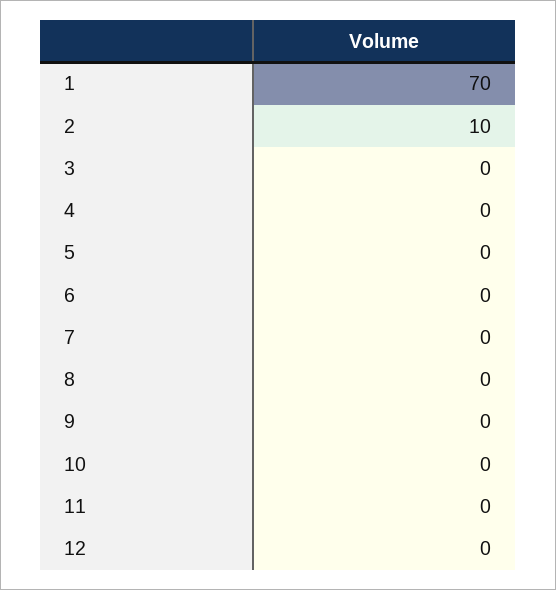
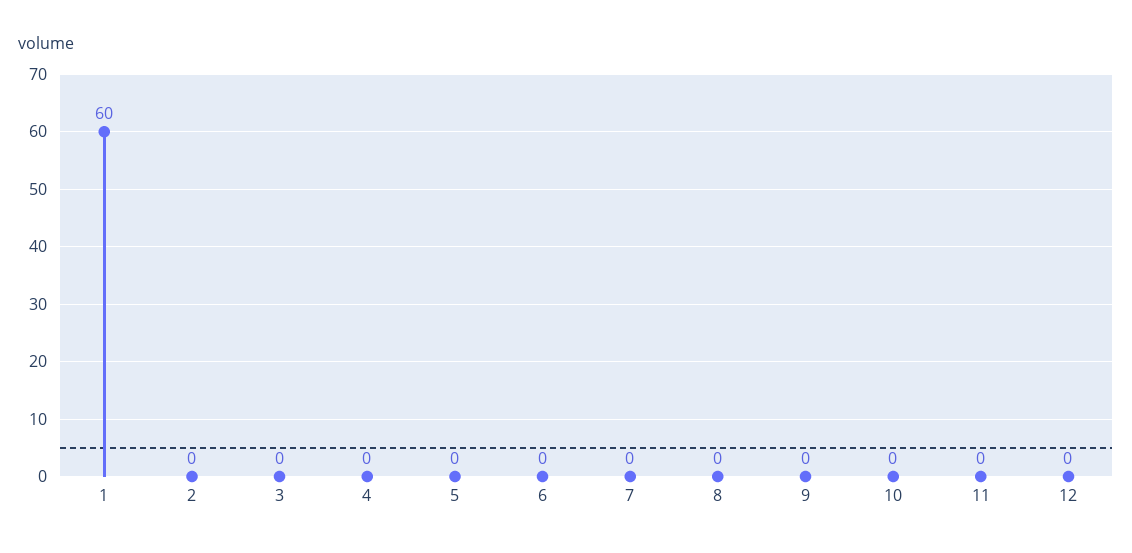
1: 70 -> 60
2: 10 -> 0

